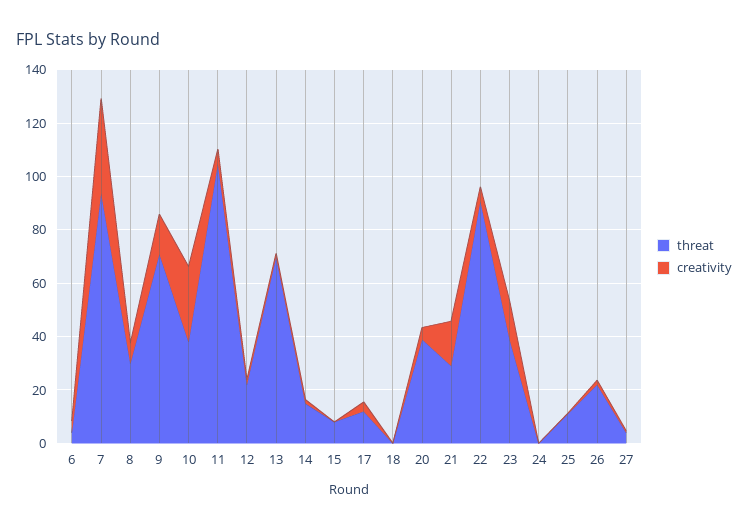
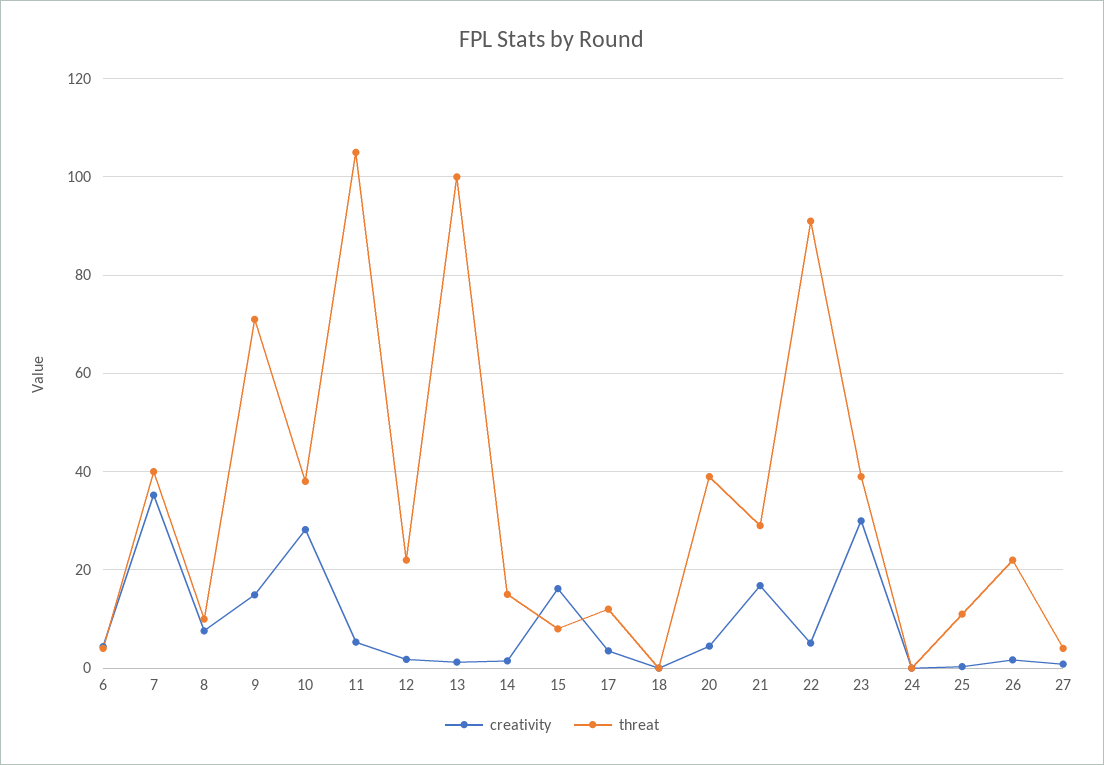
threat, 7: 95 -> 40
threat, 8: 30 -> 10
threat, 13: 70 -> 100
creativity, 15: 0 -> 16
creativity, 23: 15 -> 30

